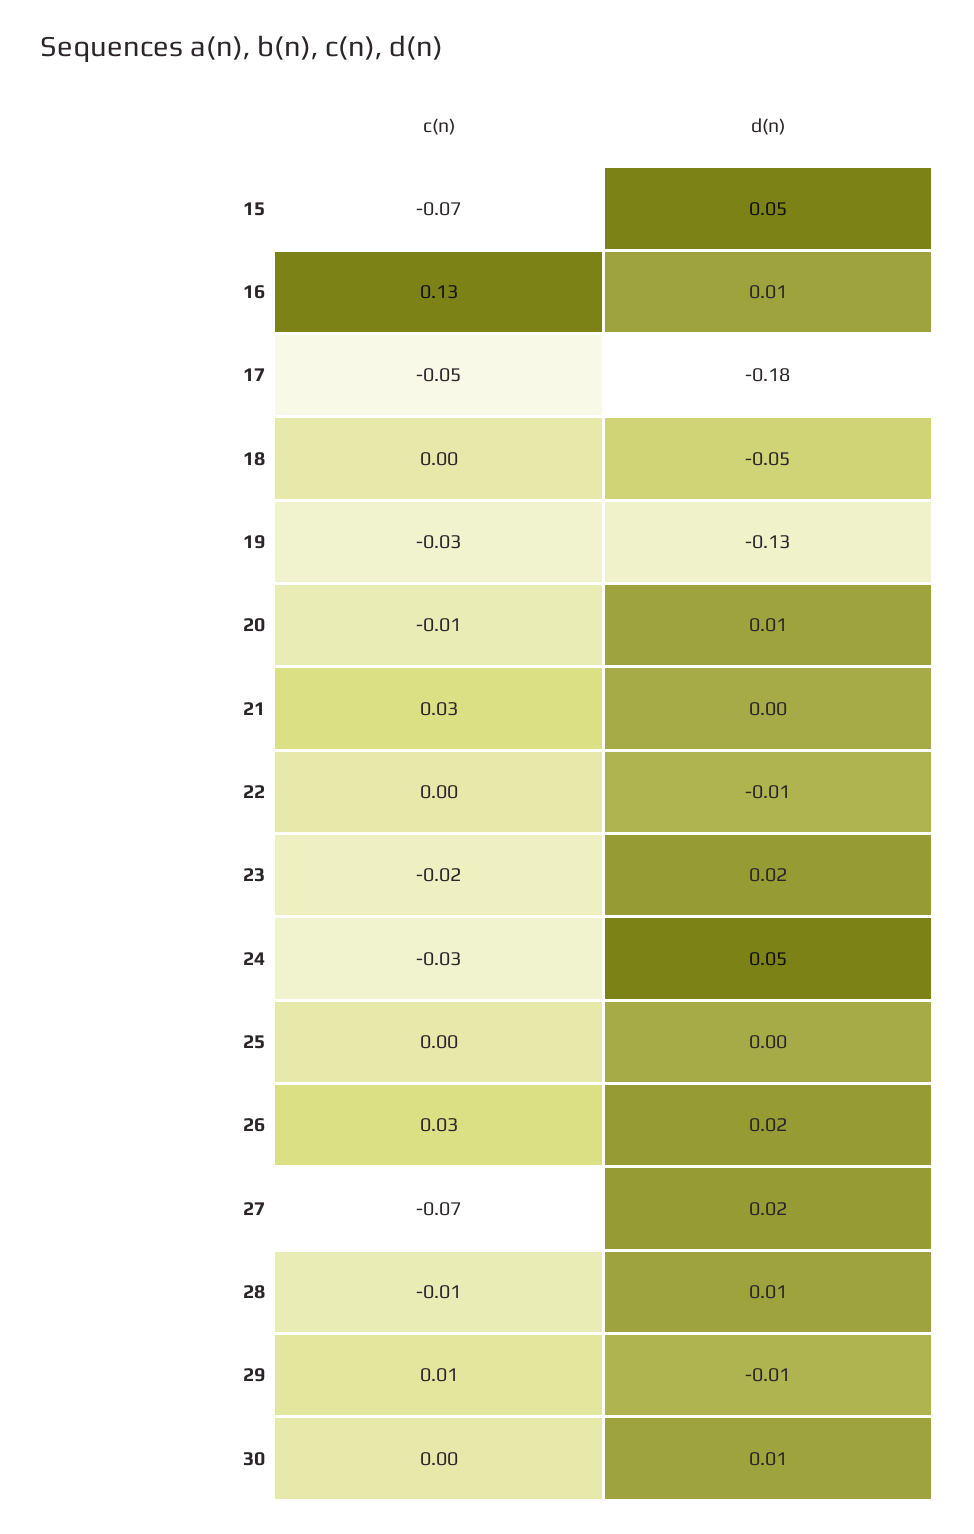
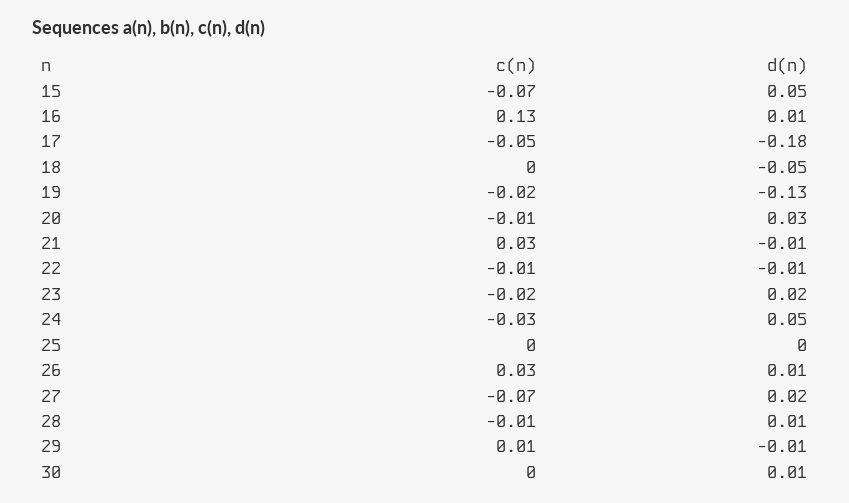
c(n), 19: -0.03 -> -0.02
d(n), 20: 0.01 -> 0.03
d(n), 21: 0 -> -0.01
c(n), 22: 0 -> -0.01
d(n), 26: 0.02 -> 0.01

